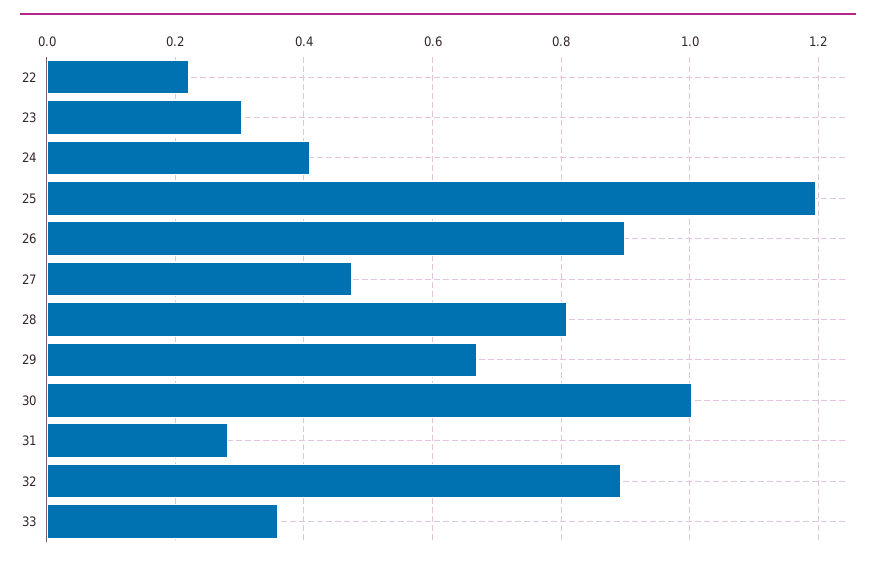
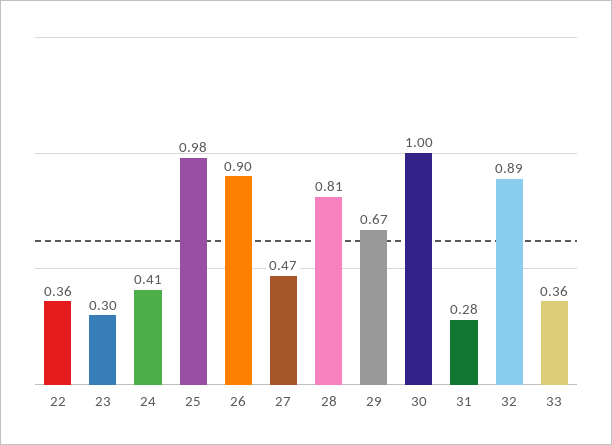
22: 0.22 -> 0.36
25: 1.2 -> 0.98

